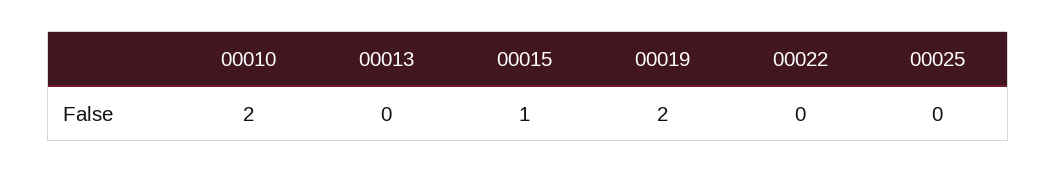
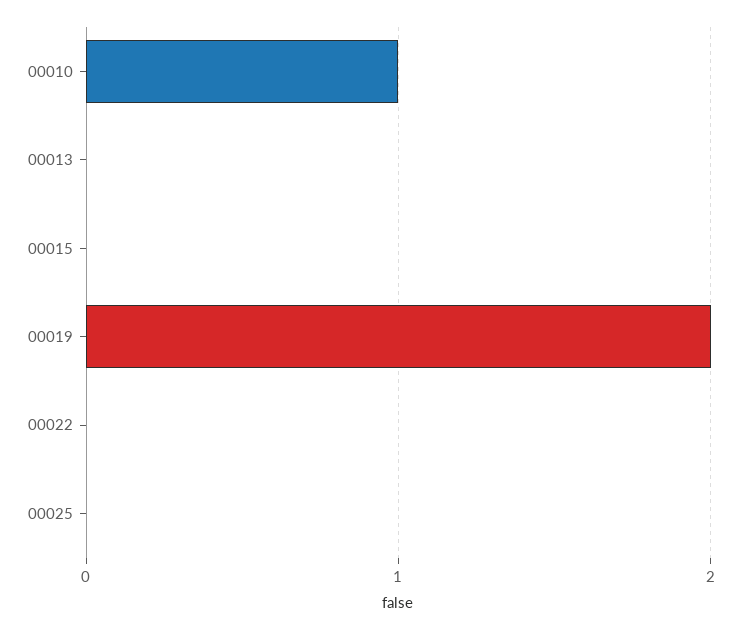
00010: 2 -> 1
00015: 1 -> 0

